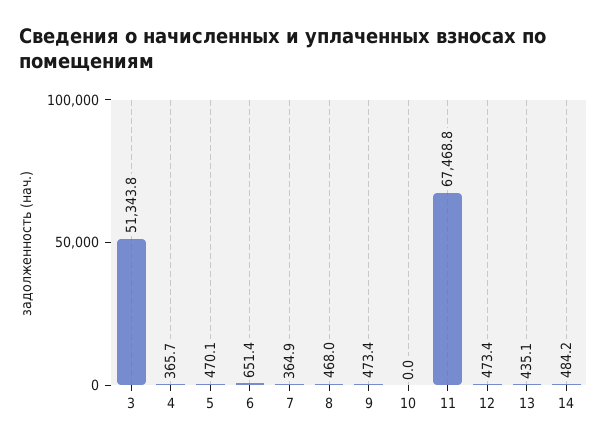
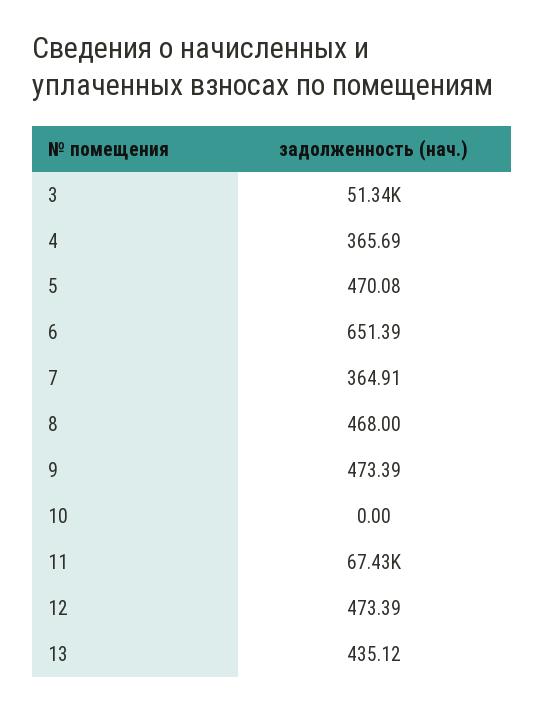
11: 67468.8 -> 67430
14: 484.2 -> none

